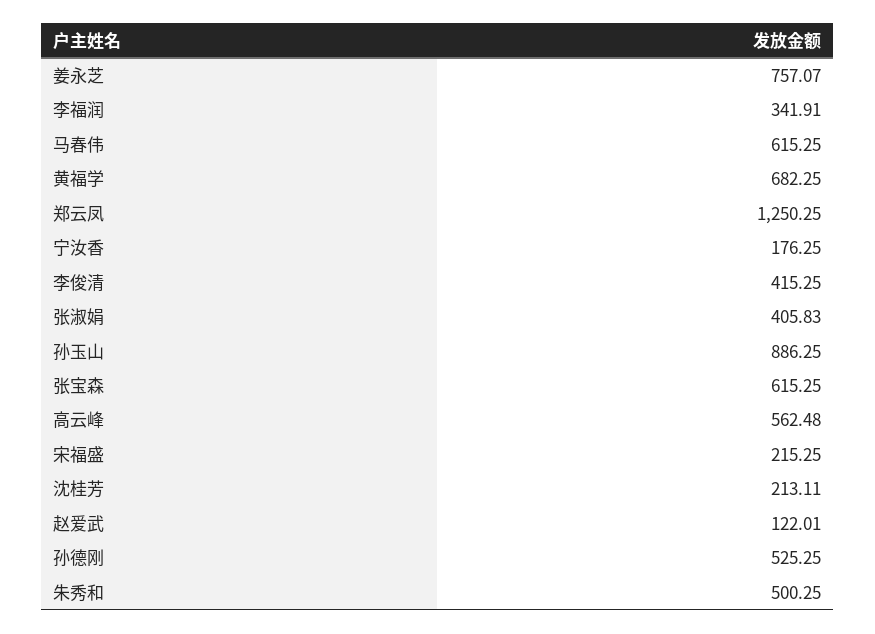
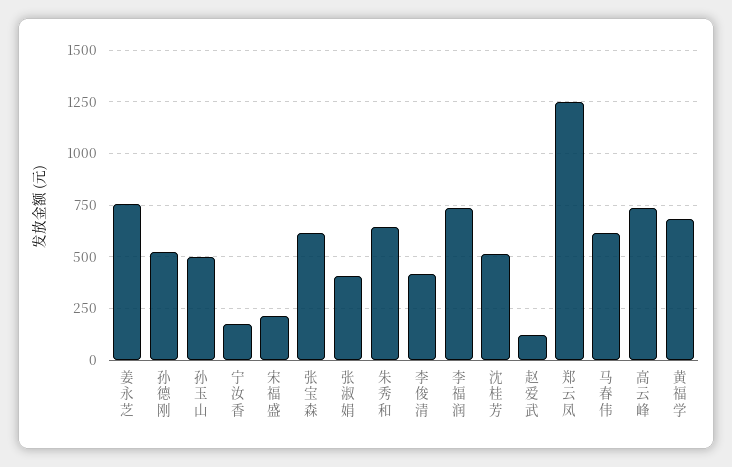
李福润: 341.91 -> 750
孙玉山: 886.25 -> 500
高云峰: 562.48 -> 750
沈桂芳: 213.11 -> 500
朱秀和: 500.25 -> 650

